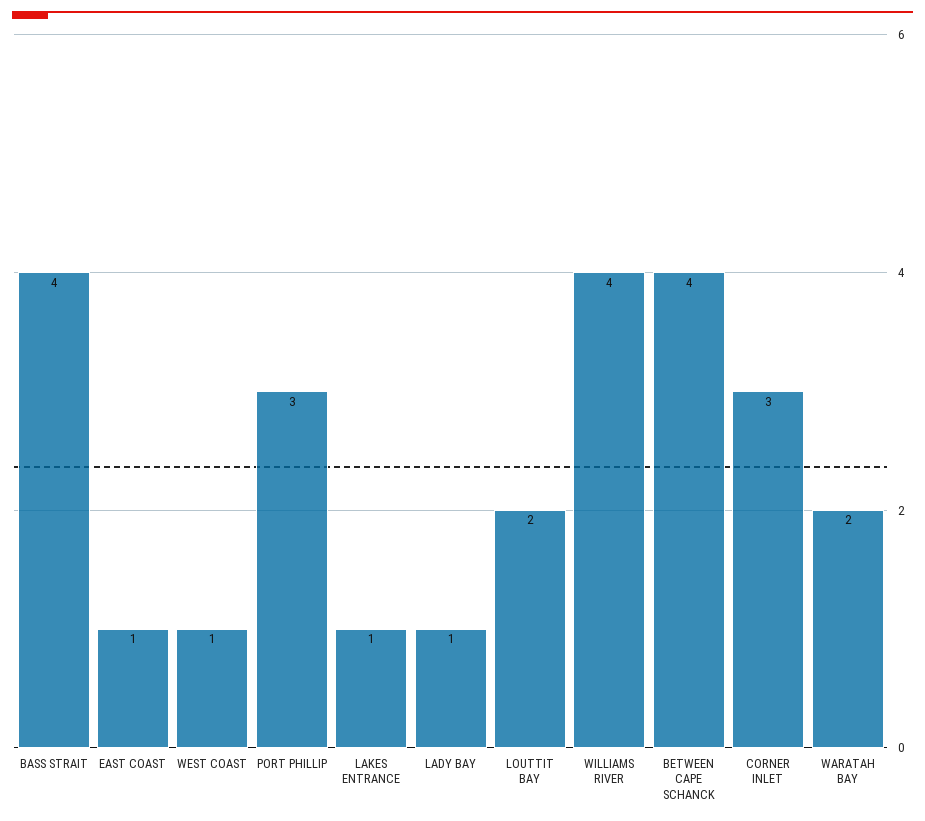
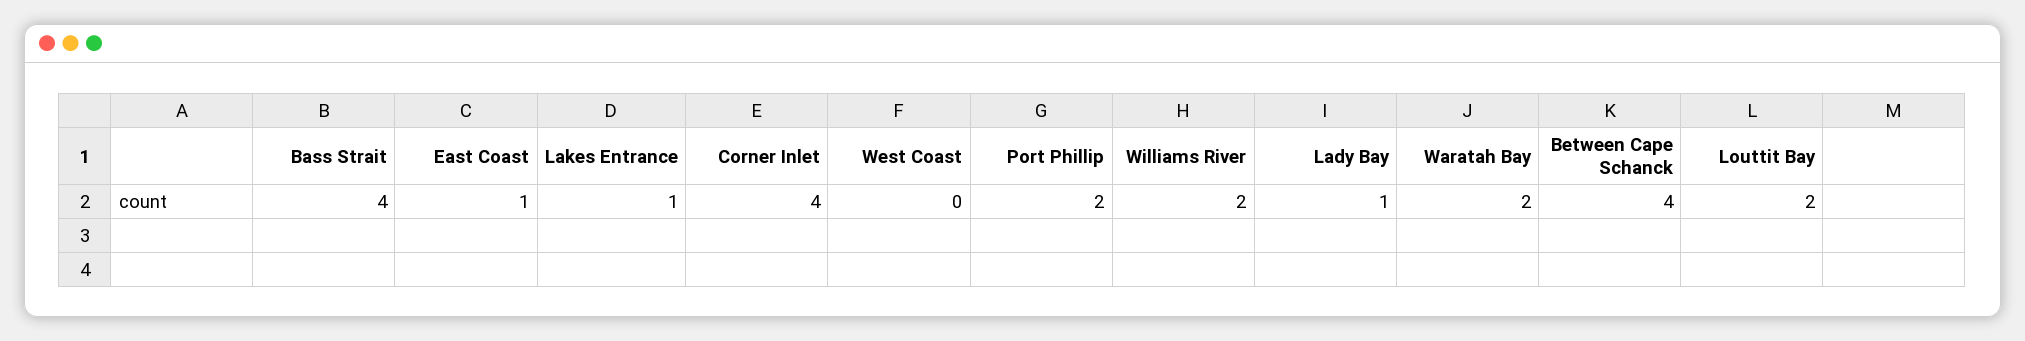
WEST COAST: 1 -> 0
PORT PHILLIP: 3 -> 2
WILLIAMS RIVER: 4 -> 2
CORNER INLET: 3 -> 4

